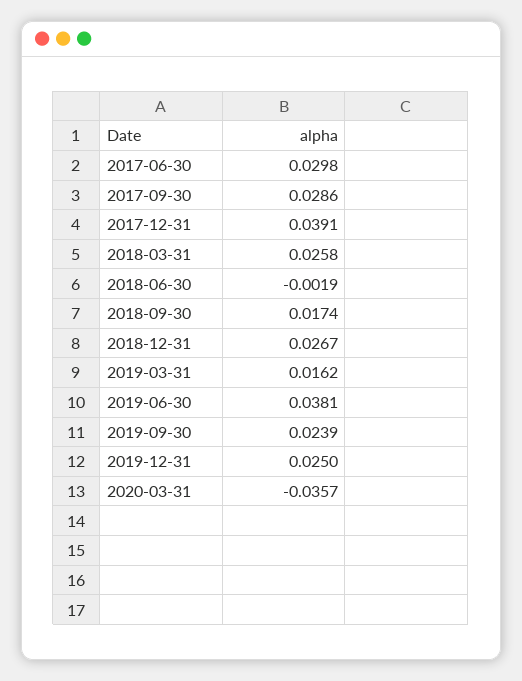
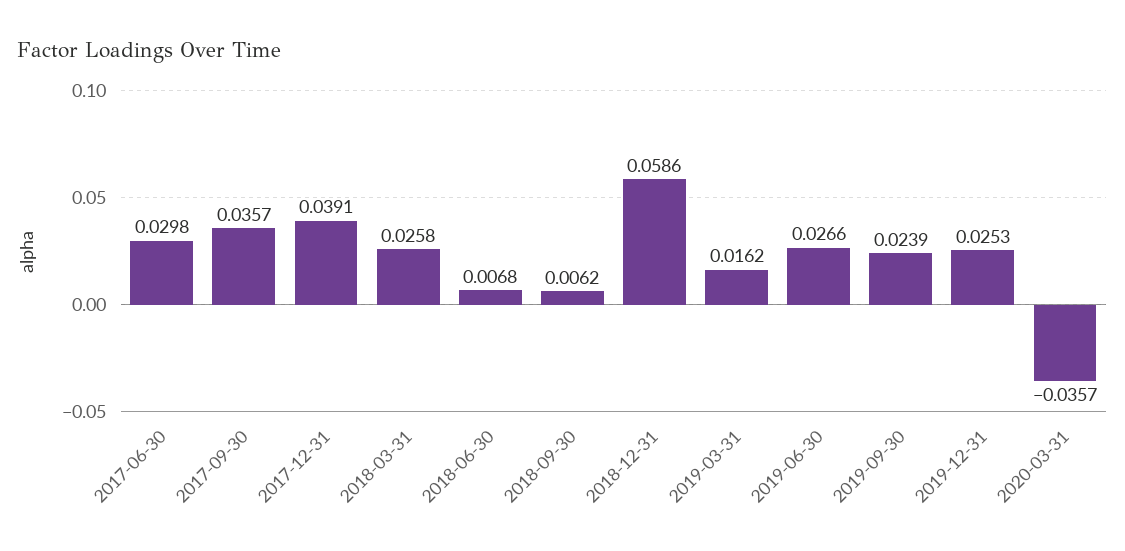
2017-09-30: 0.0286 -> 0.0357
2018-06-30: -0.0019 -> 0.0068
2018-09-30: 0.0174 -> 0.0062
2018-12-31: 0.0267 -> 0.0586
2019-06-30: 0.0381 -> 0.0266
2019-12-31: 0.025 -> 0.0253

